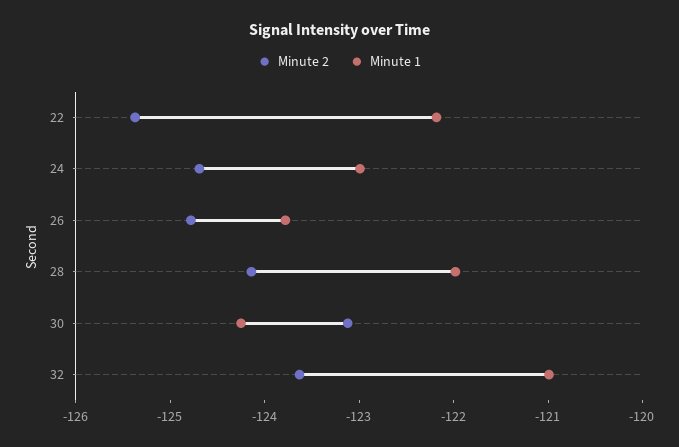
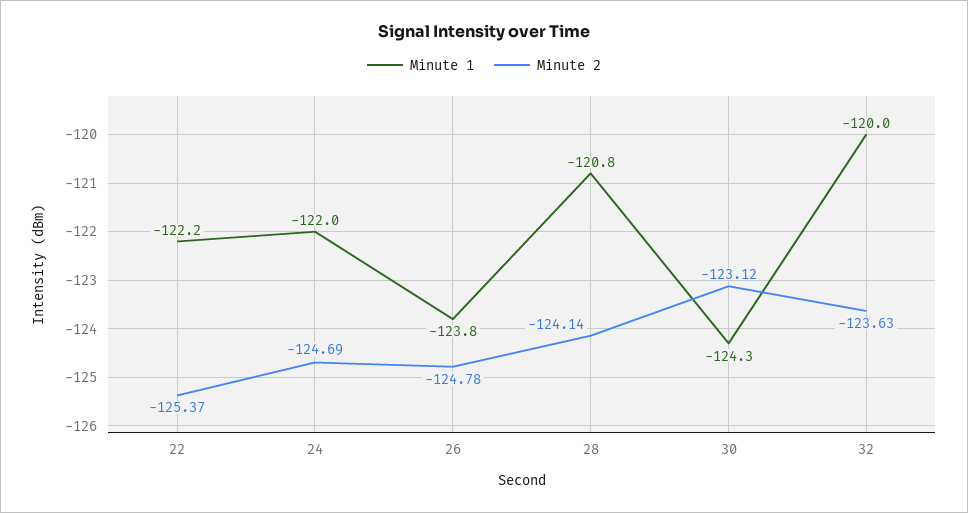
Minute 1, 24: -123 -> -122
Minute 1, 28: -122 -> -120.8
Minute 1, 32: -121 -> -120

